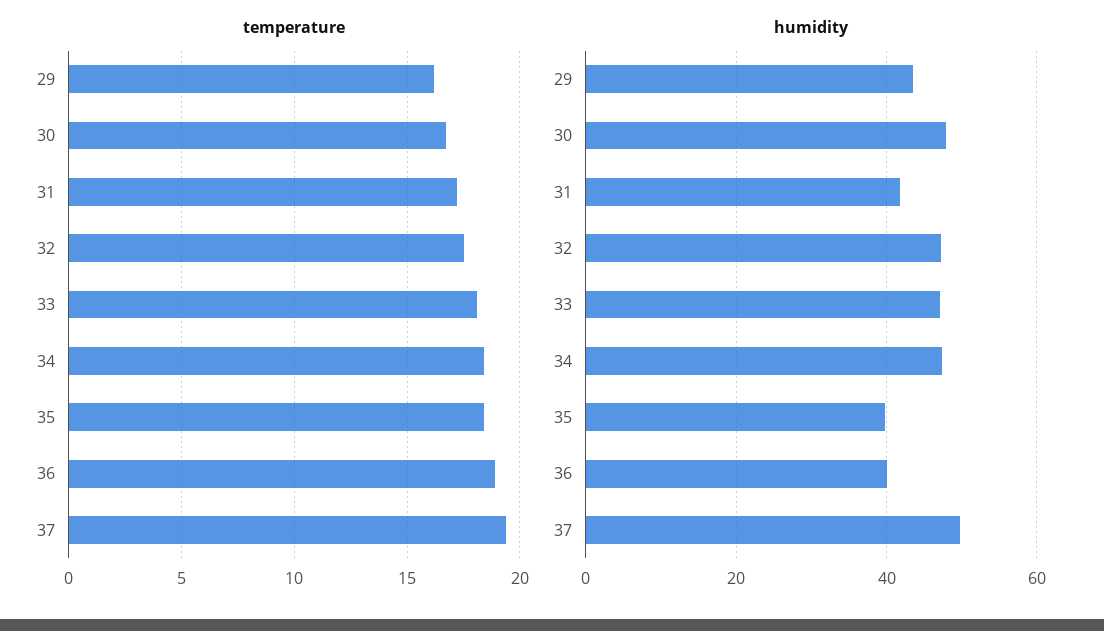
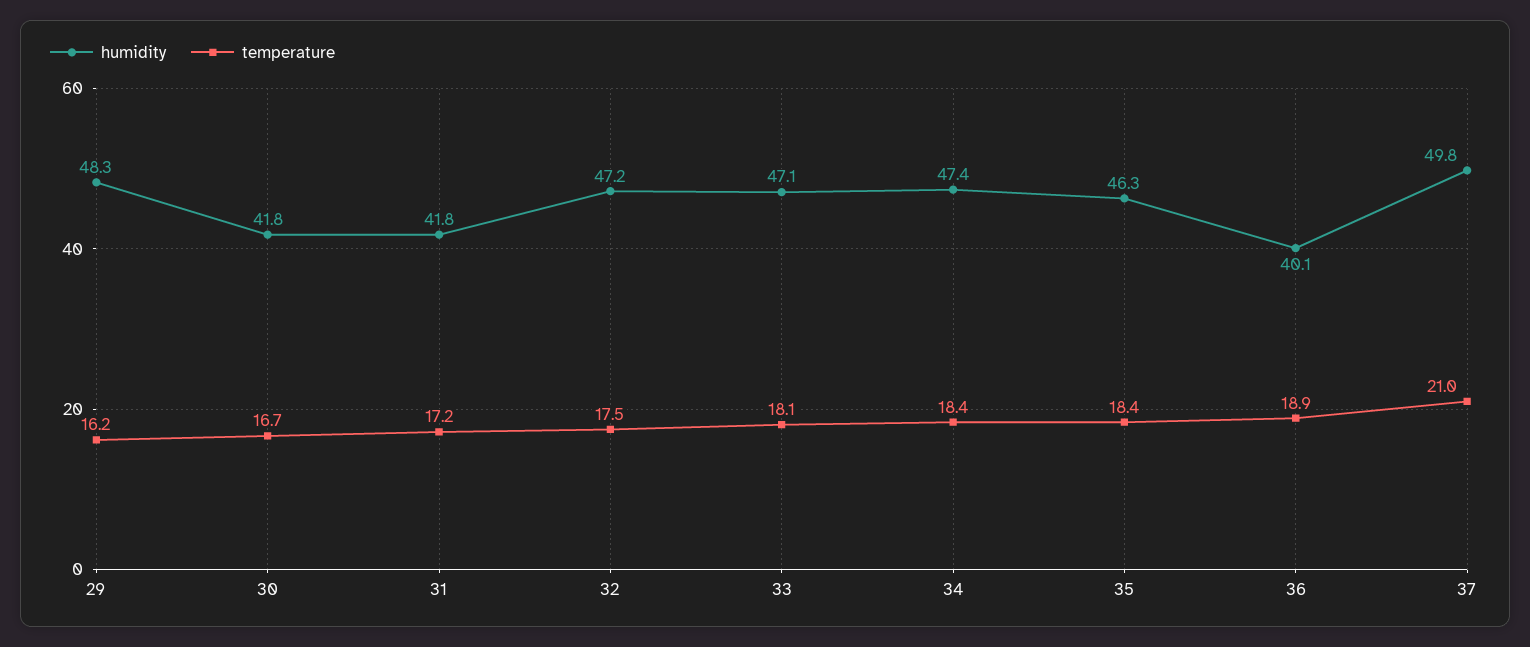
temperature, 37: 19.5 -> 21
humidity, 29: 44 -> 48.3
humidity, 30: 48 -> 41.8
humidity, 35: 40 -> 46.3

